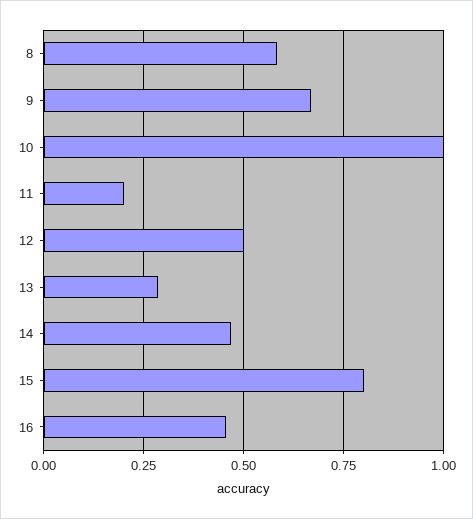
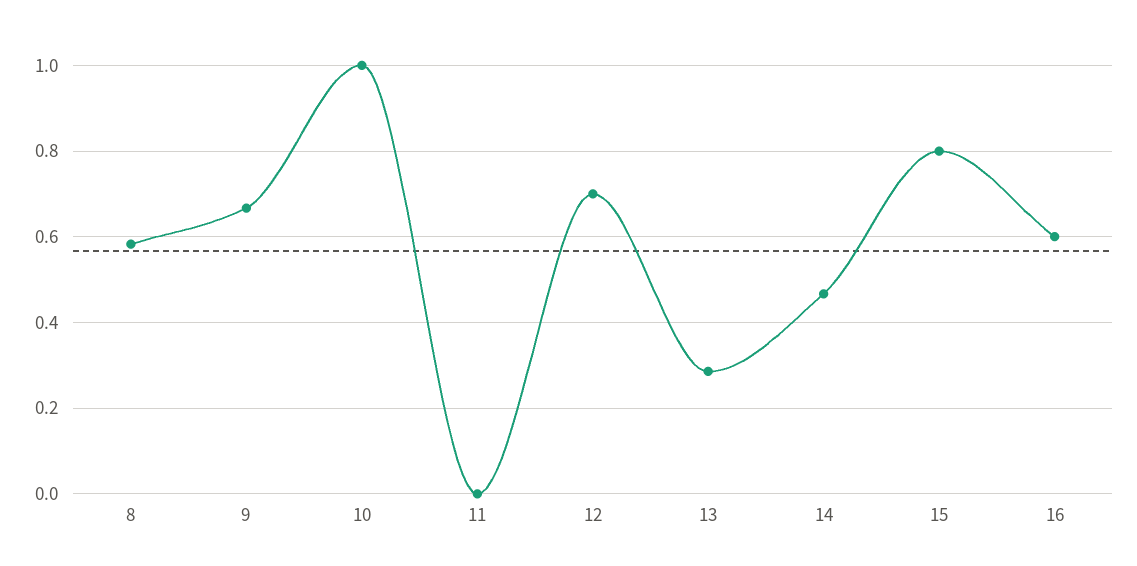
11: 0.2 -> 0
12: 0.5 -> 0.7
16: 0.45 -> 0.6

